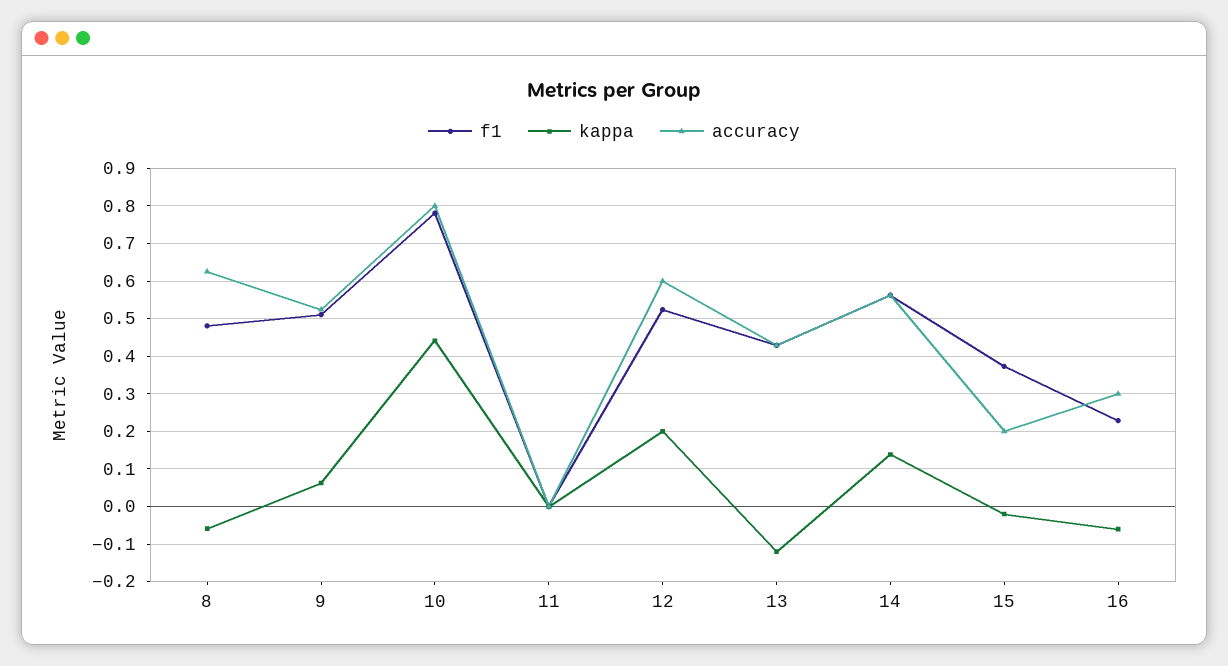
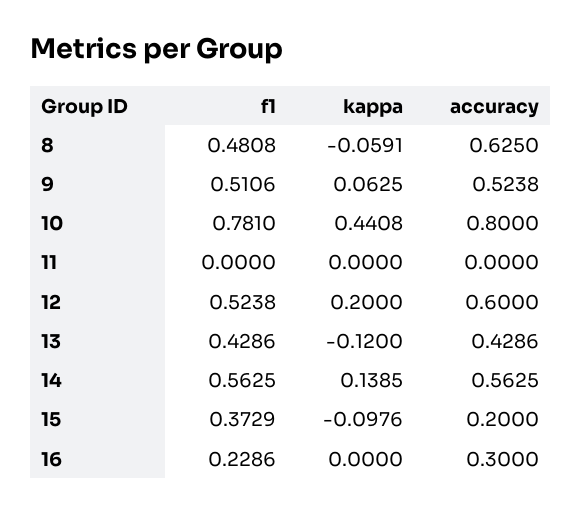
kappa, 15: -0.02 -> -0.0976
kappa, 16: -0.06 -> 0

